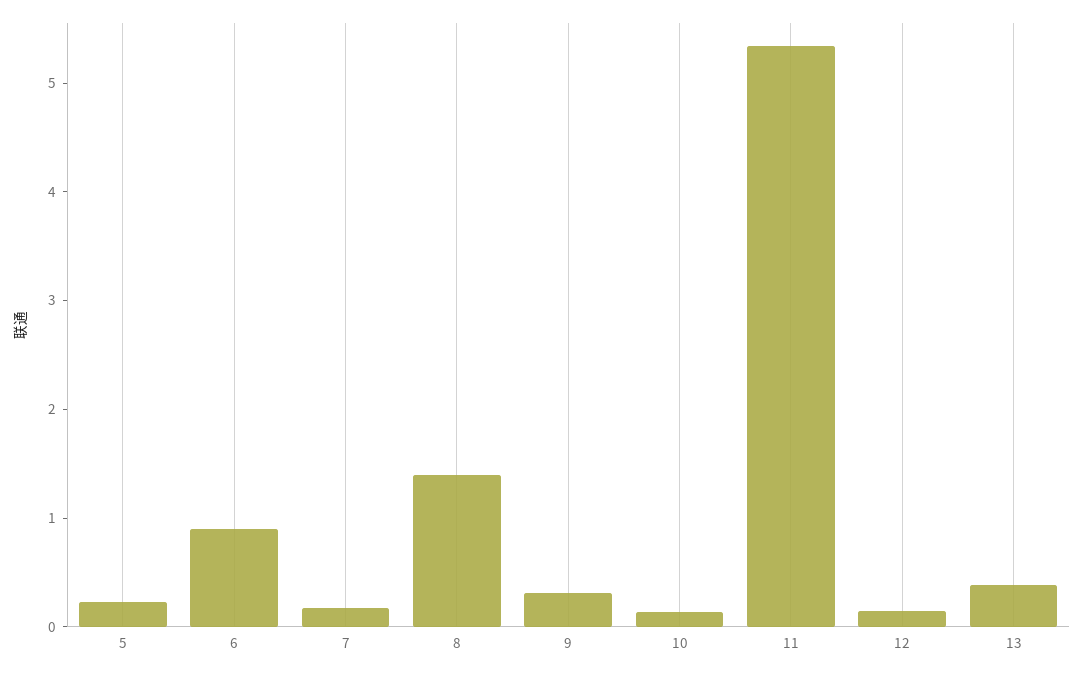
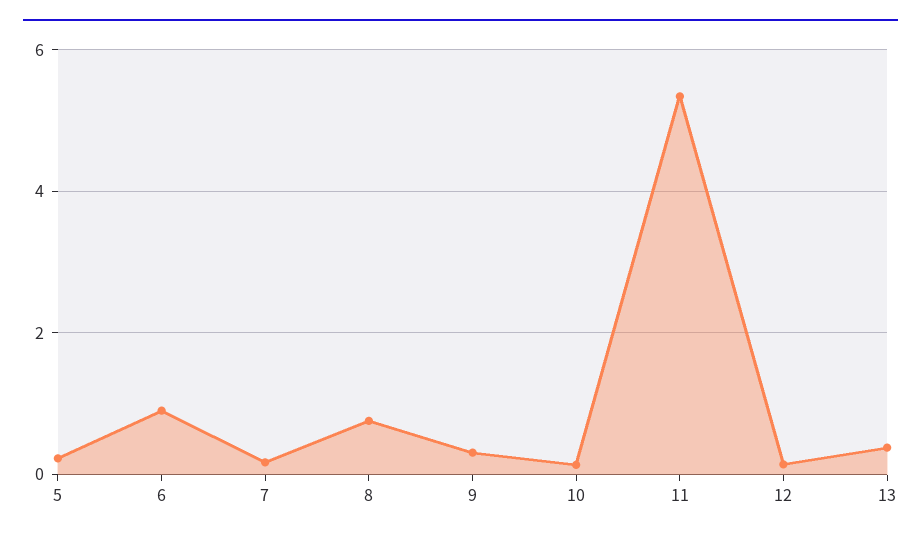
8: 1.4 -> 0.8

